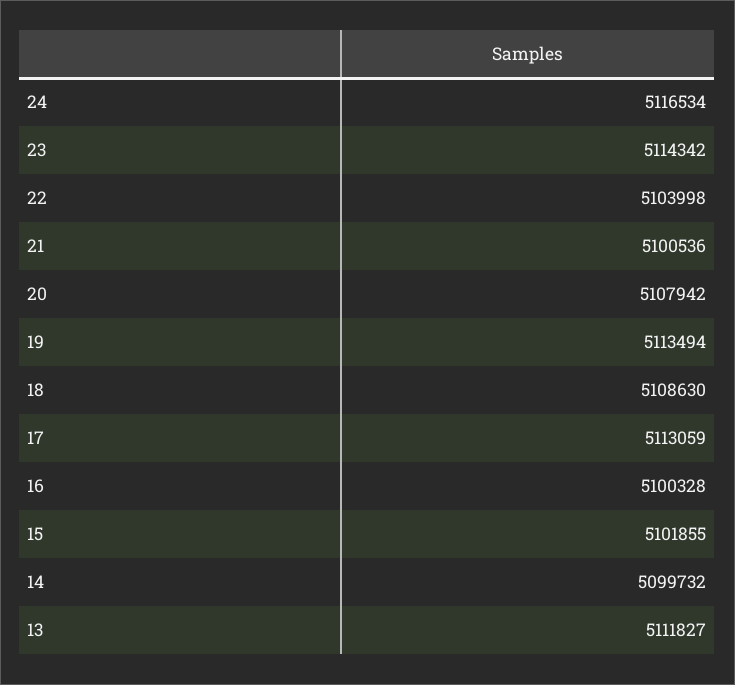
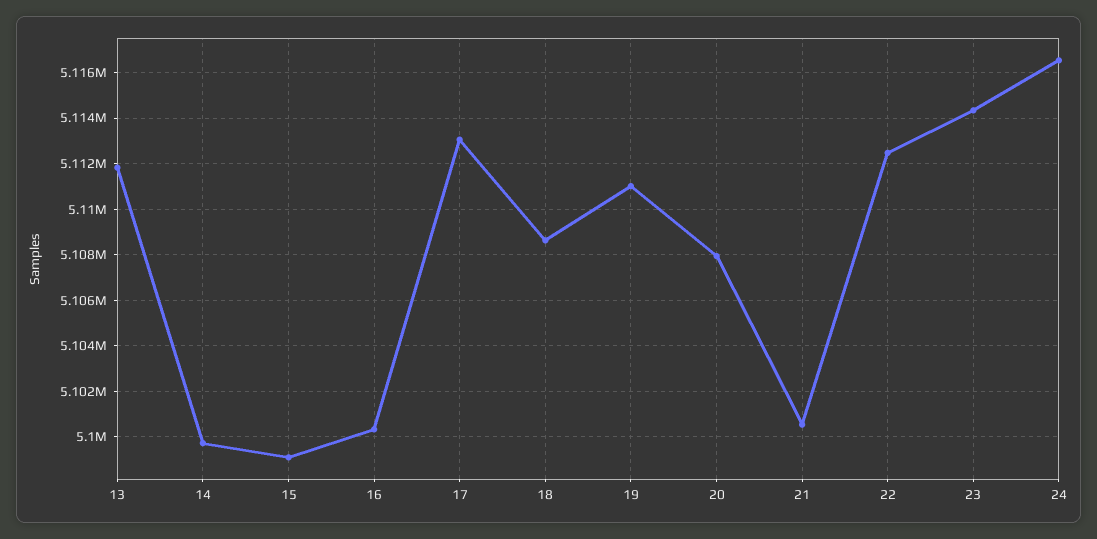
22: 5103998 -> 5112500
19: 5113494 -> 5111000
15: 5101855 -> 5099000

